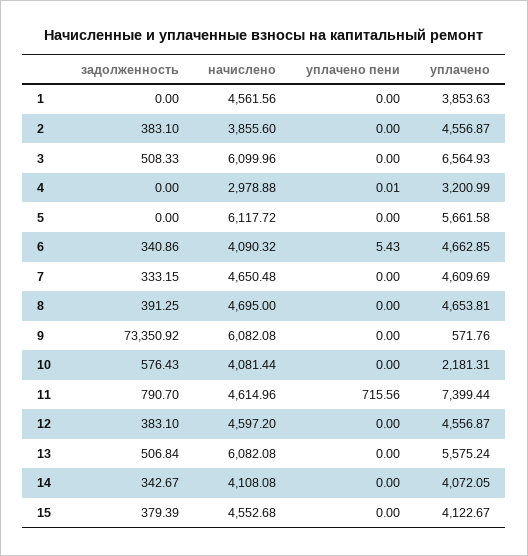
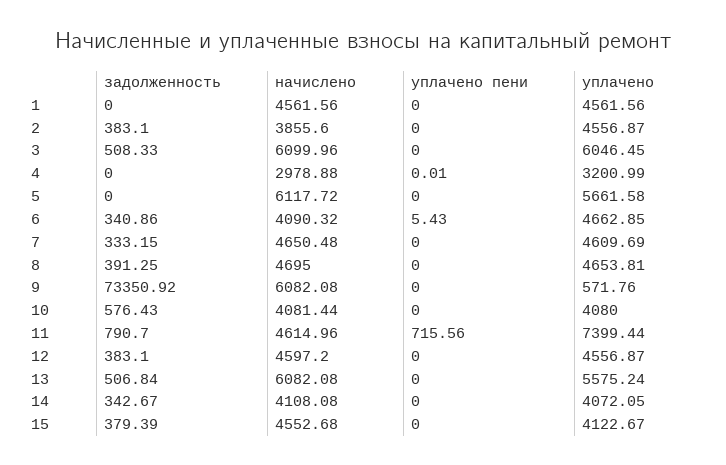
уплачено, 1: 3853.63 -> 4561.56
уплачено, 3: 6564.93 -> 6046.45
уплачено, 10: 2181.31 -> 4080

